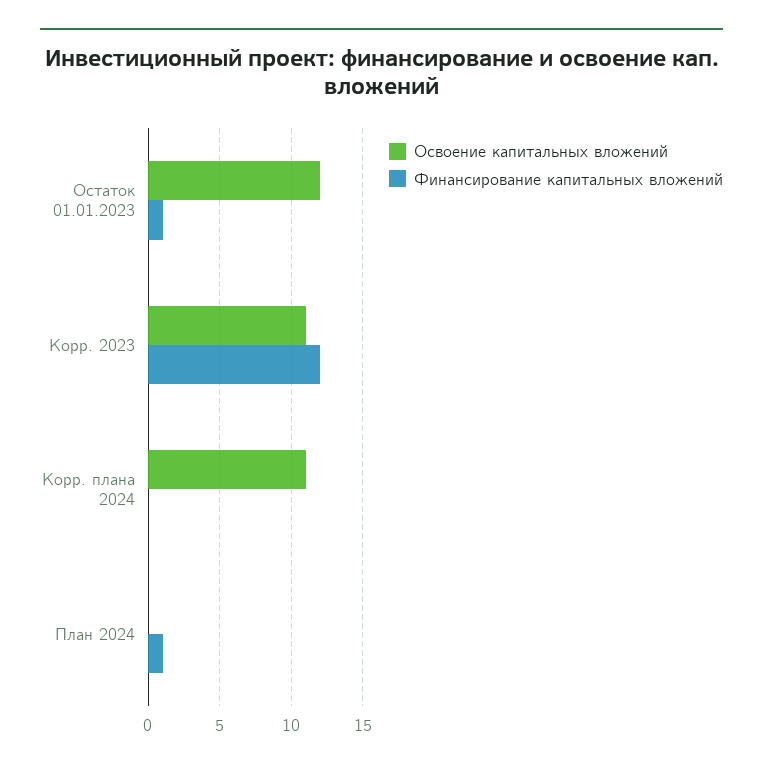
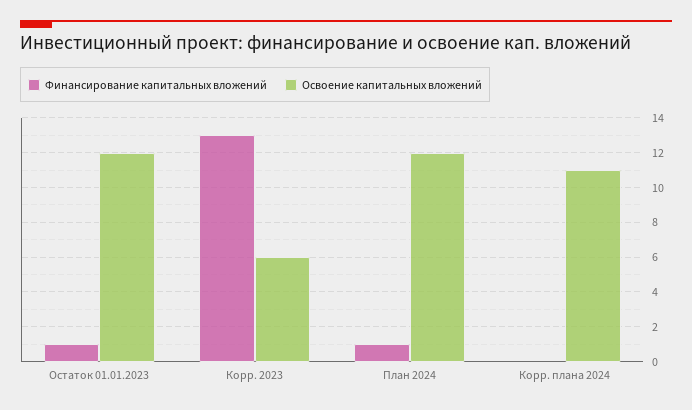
Освоение капитальных вложений, Корр. 2023: 11 -> 6
Финансирование капитальных вложений, Корр. 2023: 12 -> 13
Освоение капитальных вложений, План 2024: 0 -> 12

